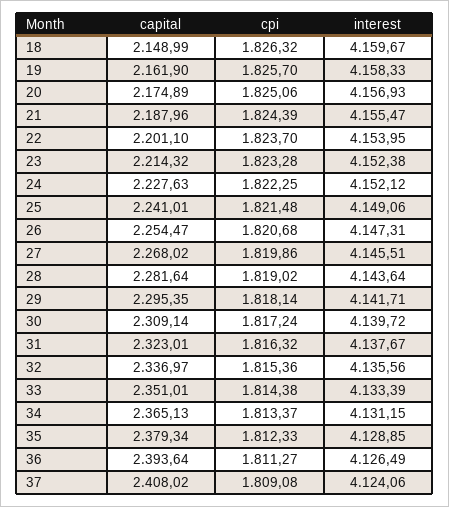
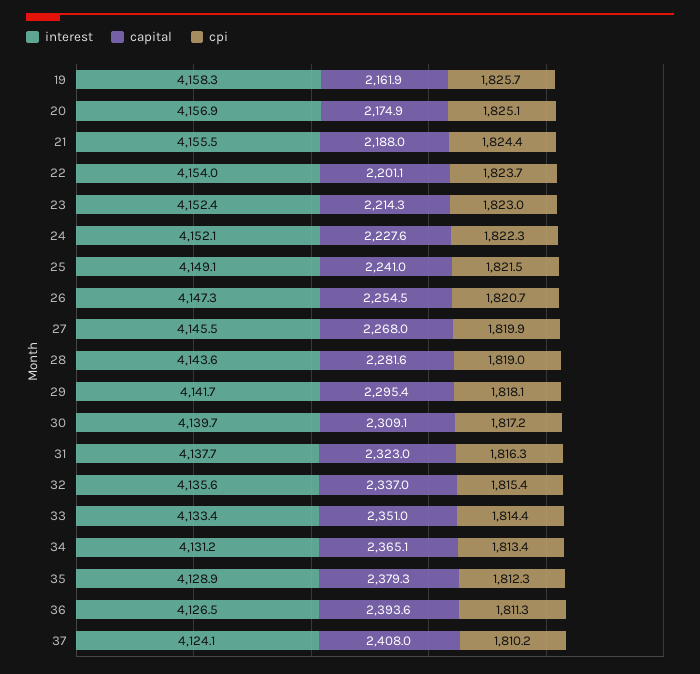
capital, 18: 2148.99 -> none
cpi, 18: 1826.32 -> none
interest, 18: 4159.67 -> none
cpi, 23: 1823.28 -> 1823
cpi, 37: 1809.08 -> 1810.2

